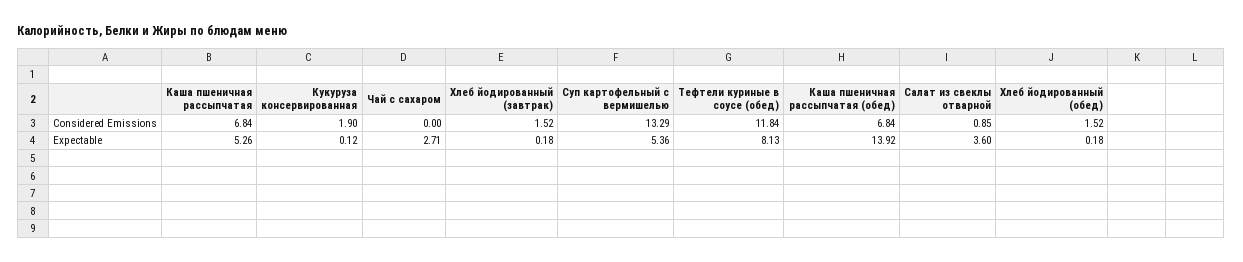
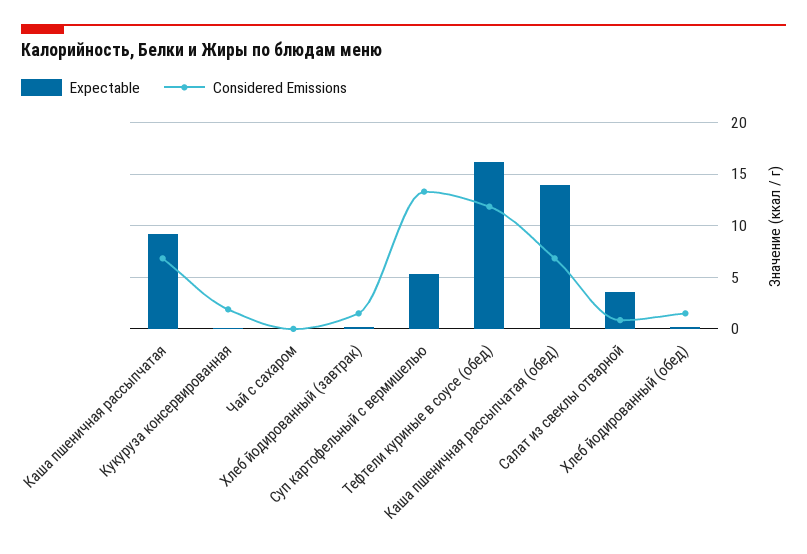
Expectable, Каша пшеничная рассыпчатая: 5.26 -> 9
Expectable, Чай с сахаром: 2.71 -> 0
Expectable, Тефтели куриные в соусе (обед): 8.13 -> 16

